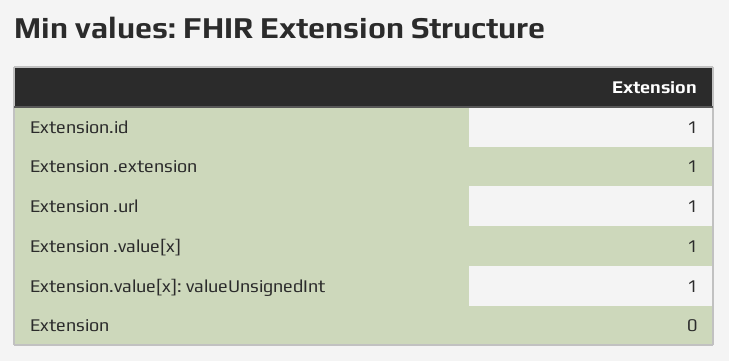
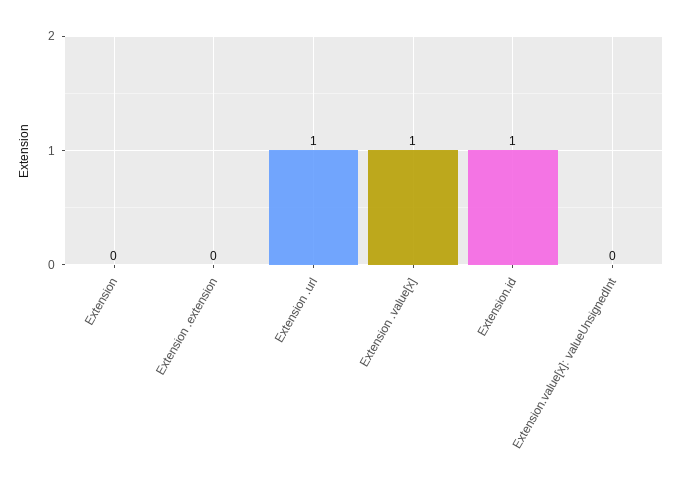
Extension .extension: 1 -> 0
Extension.value[x]: valueUnsignedInt: 1 -> 0

